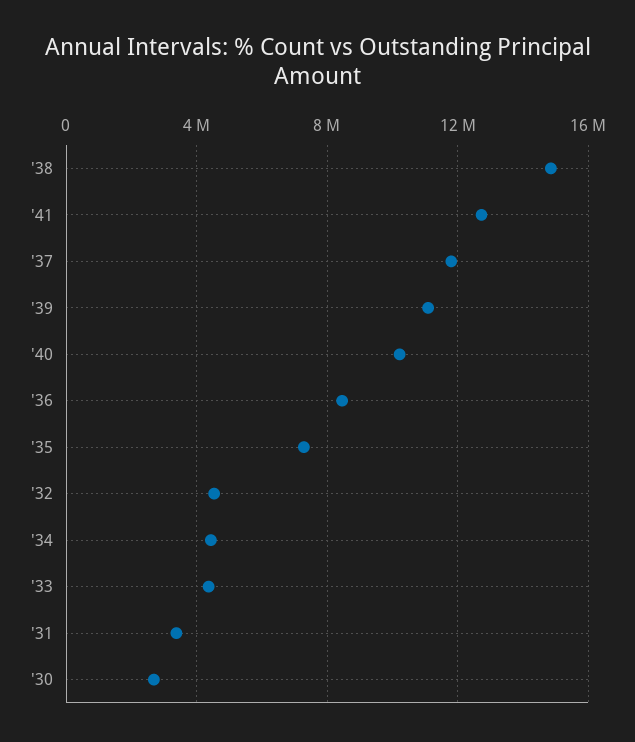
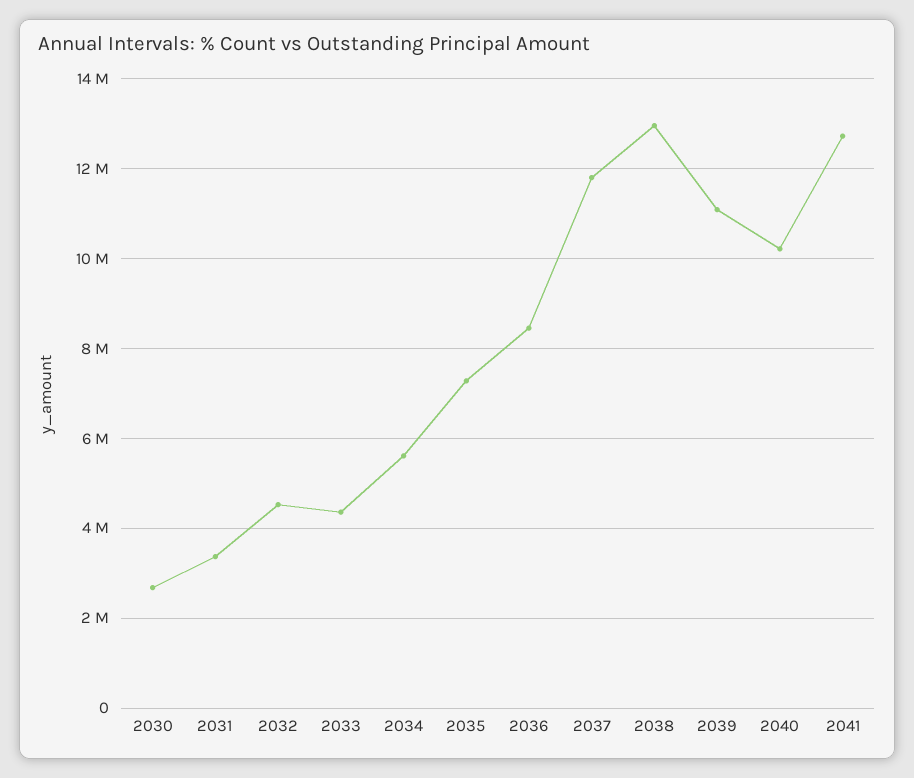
'38: 15000000 -> 13000000
'34: 4500000 -> 5600000

